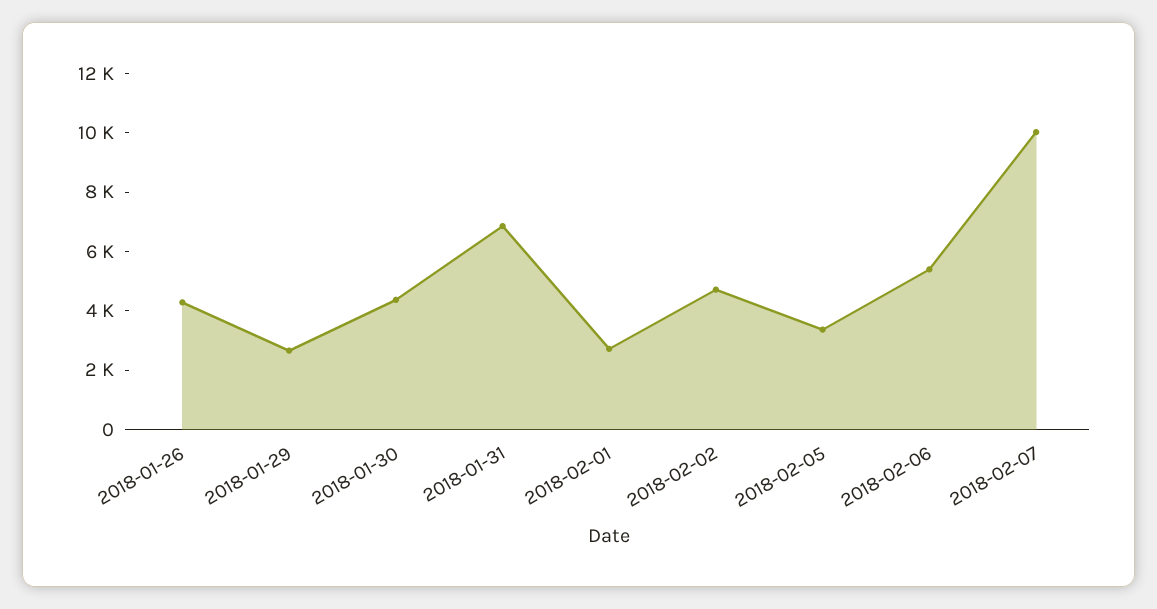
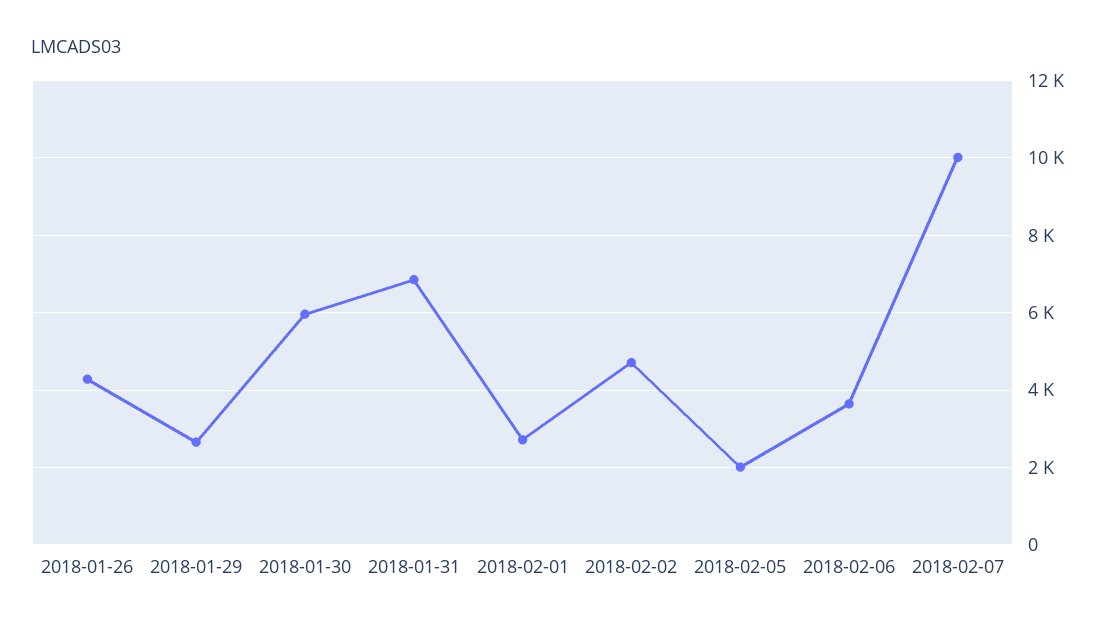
2018-01-30: 4500 -> 6000
2018-02-05: 3500 -> 2000
2018-02-06: 5500 -> 3600

